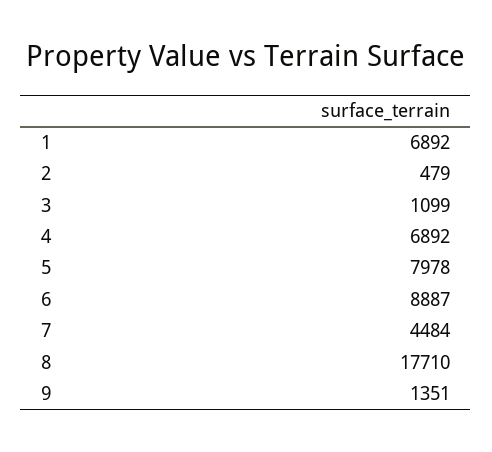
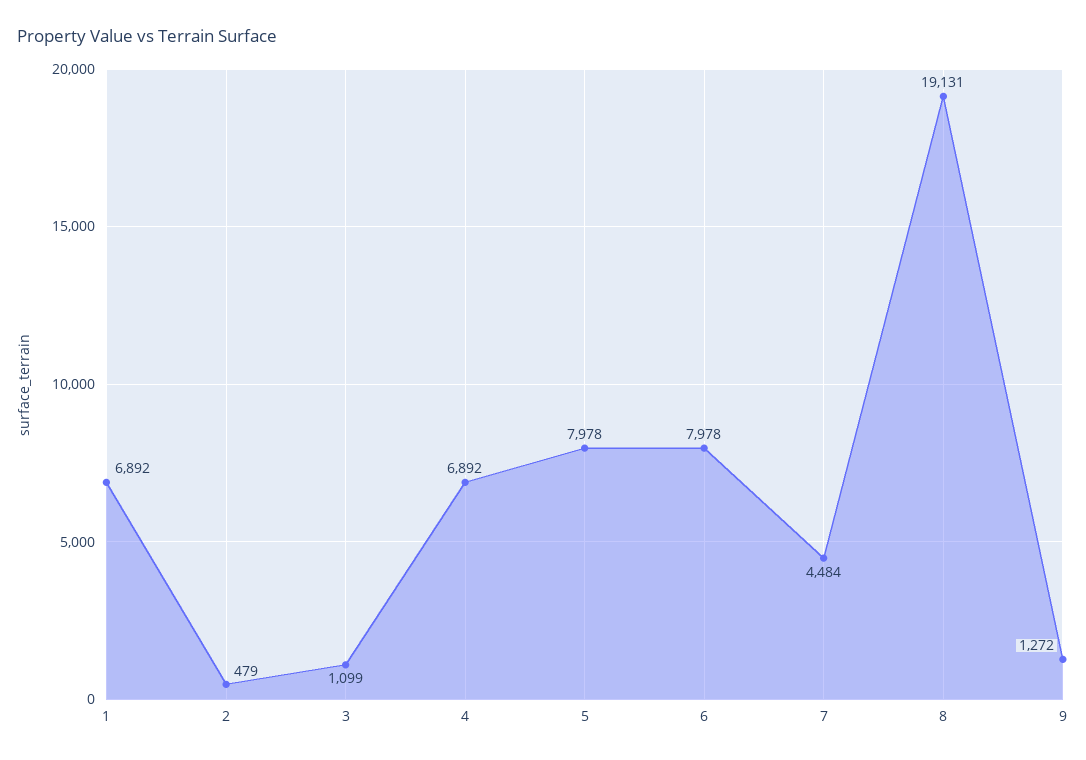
6: 8887 -> 7978
8: 17710 -> 19131
9: 1351 -> 1272

